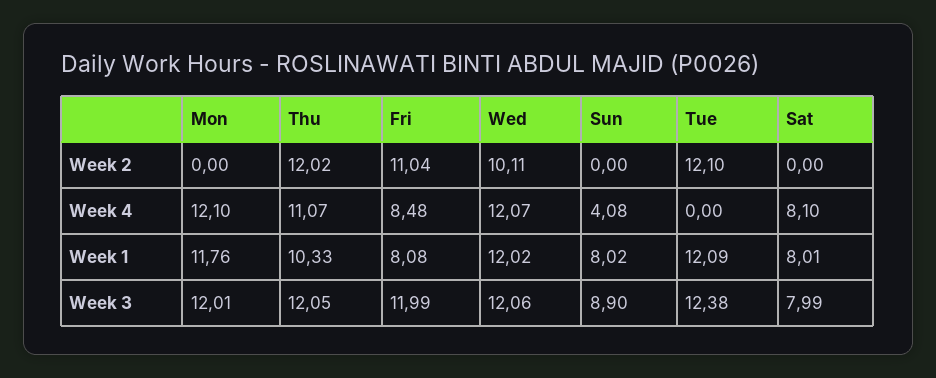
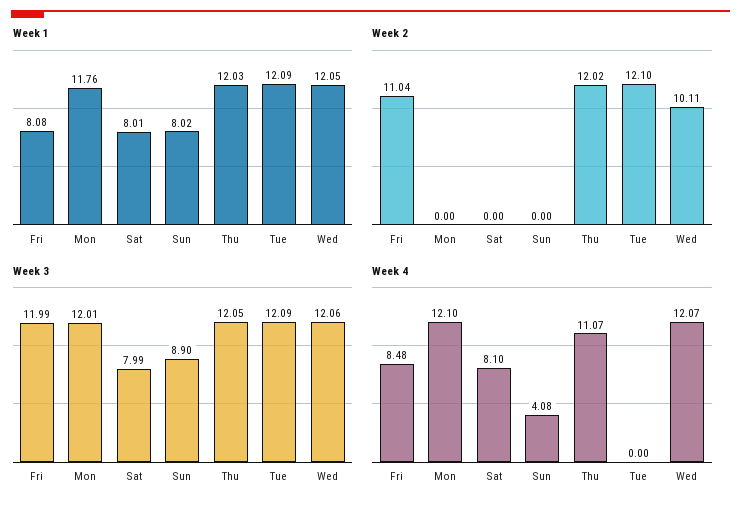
Week 1, Thu: 10.33 -> 12.03
Week 1, Wed: 12.02 -> 12.05
Week 3, Tue: 12.38 -> 12.09

